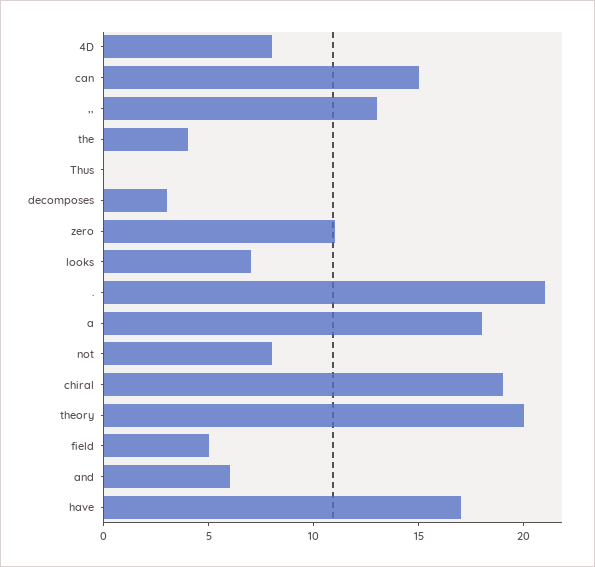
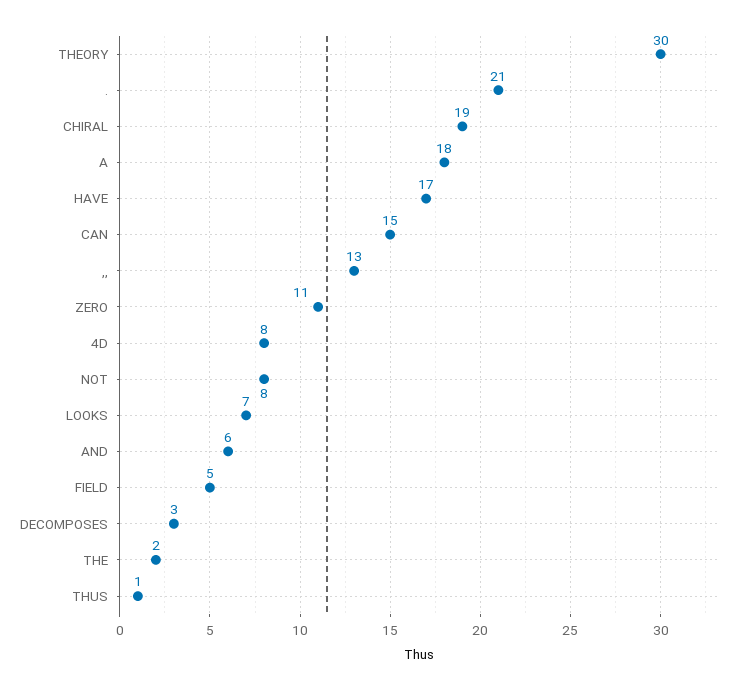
the: 4 -> 2
Thus: 0 -> 1
theory: 20 -> 30

